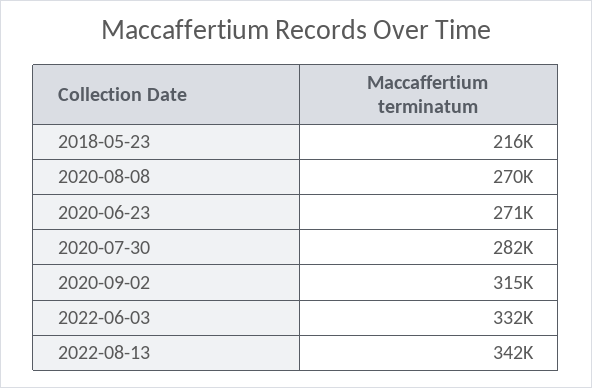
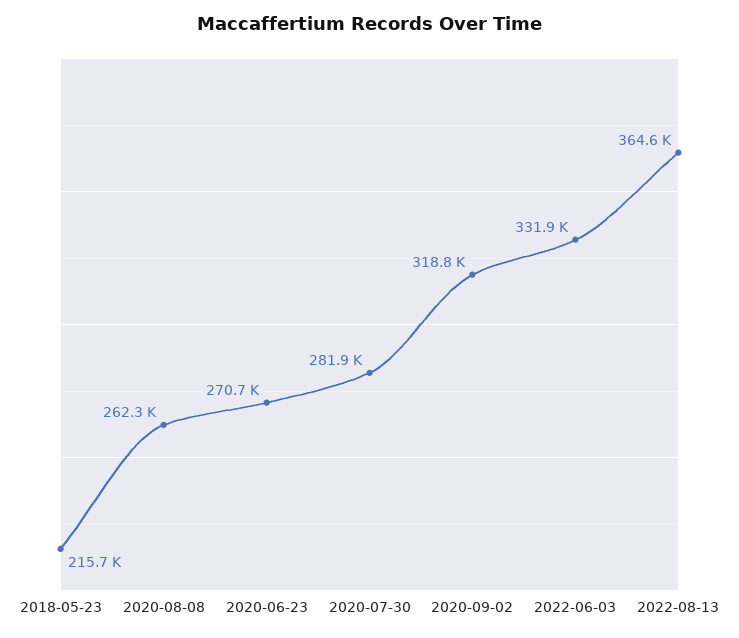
2020-08-08: 270000 -> 262300
2020-09-02: 315000 -> 318800
2022-08-13: 342000 -> 364600

